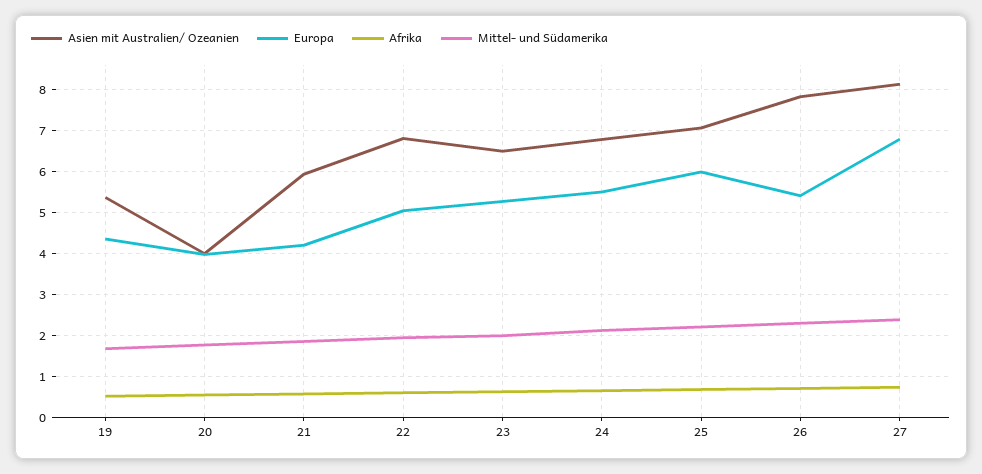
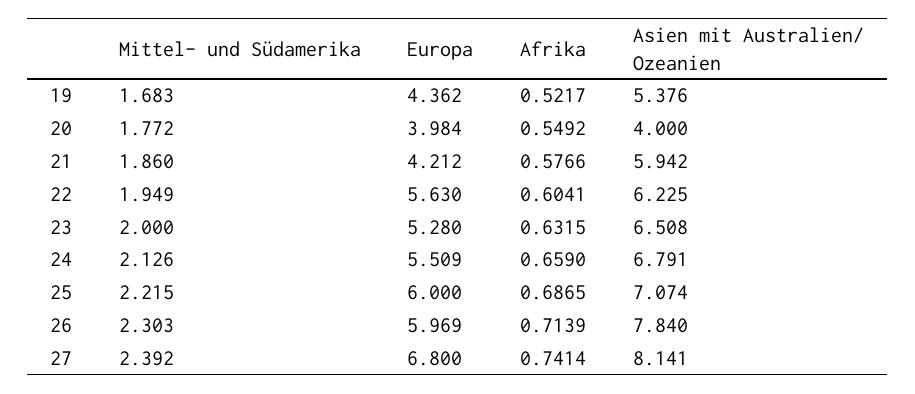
Asien mit Australien/ Ozeanien, 22: 6.8 -> 6.225
Europa, 22: 5 -> 5.63
Europa, 26: 5.4 -> 5.969

